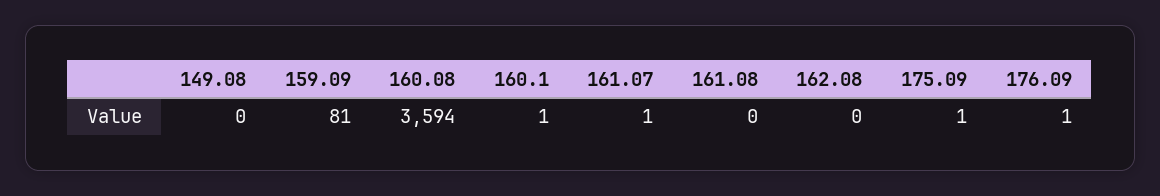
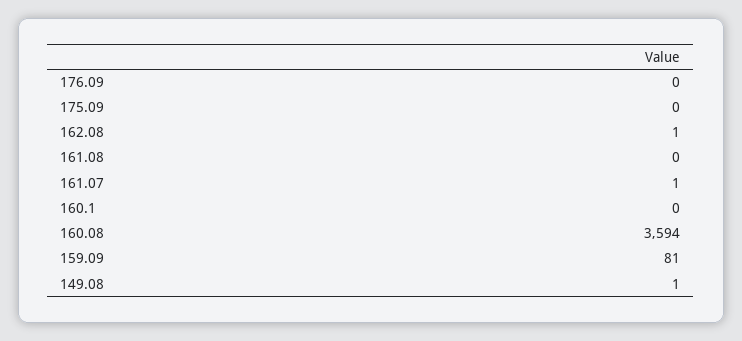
149.08: 0 -> 1
160.1: 1 -> 0
162.08: 0 -> 1
175.09: 1 -> 0
176.09: 1 -> 0

